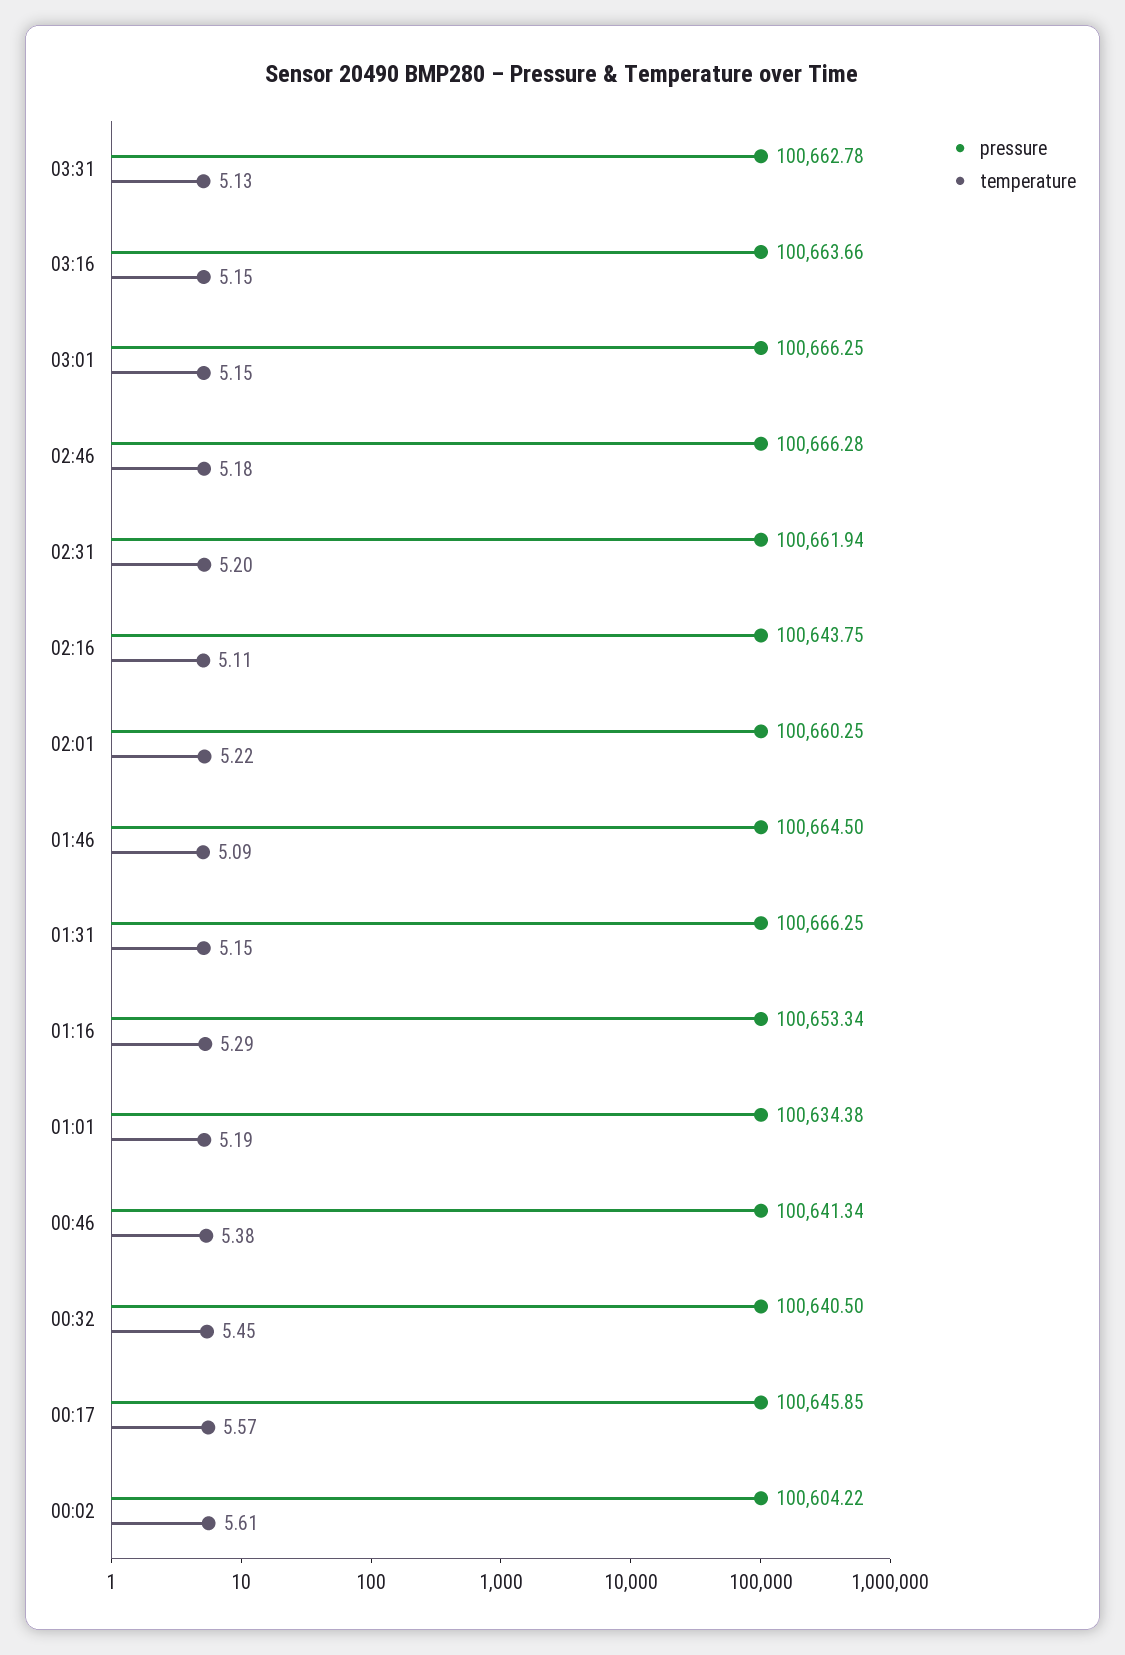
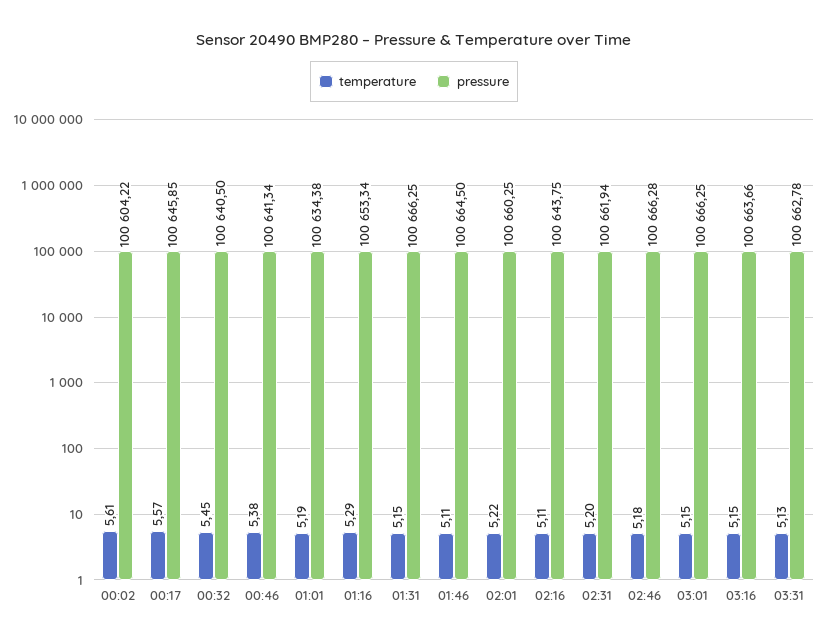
temperature, 01:46: 5.09 -> 5.11

